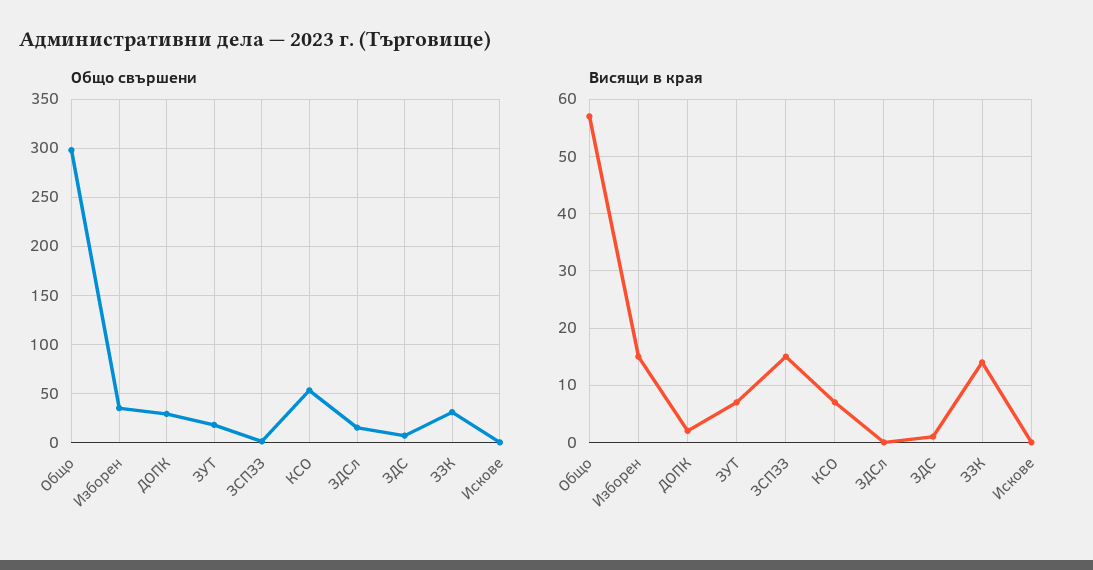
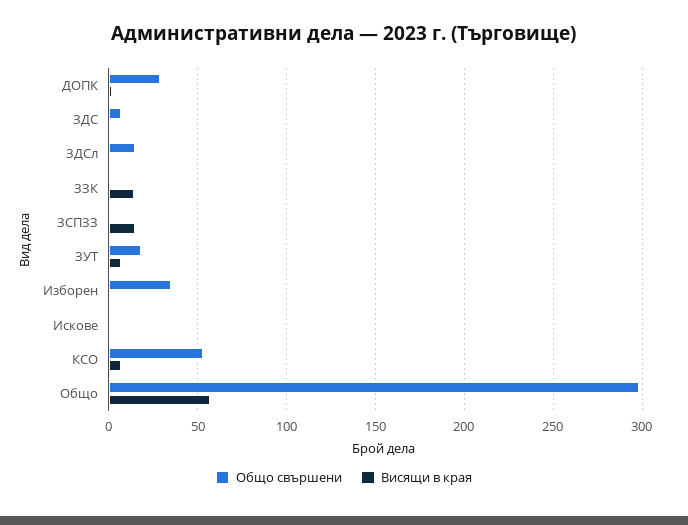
Общо свършени, ЗЗК: 30 -> 0
Висящи в края, Изборен: 15 -> 0

